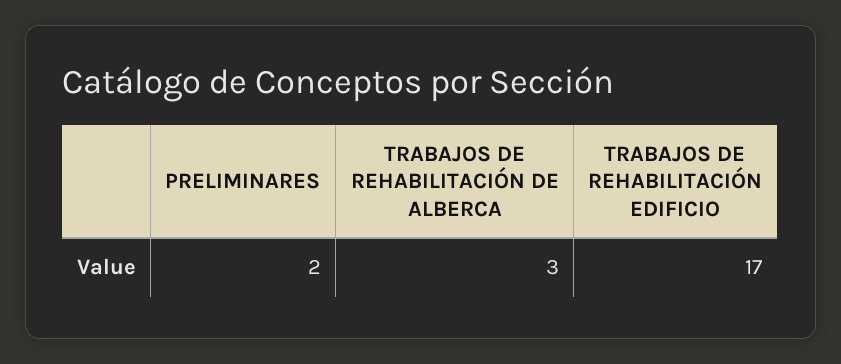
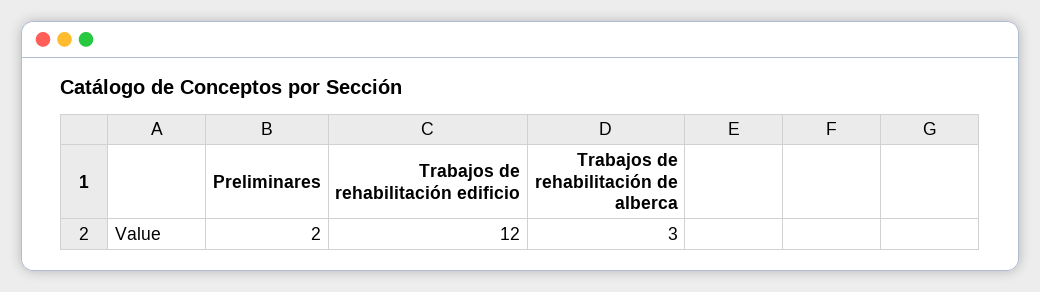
TRABAJOS DE REHABILITACIÓN EDIFICIO: 17 -> 12

